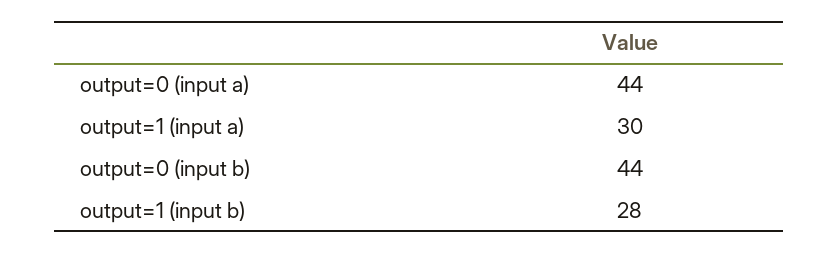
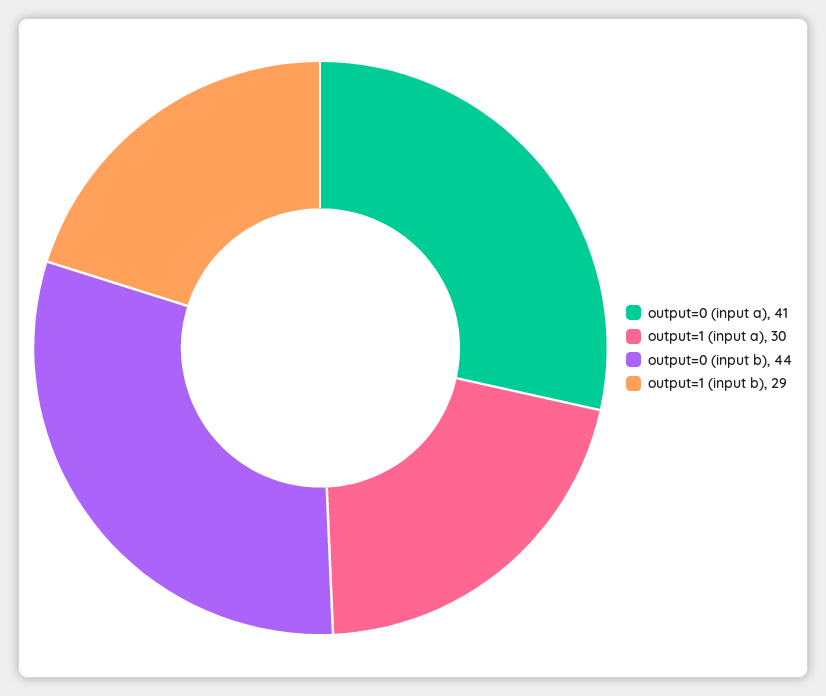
output=0 (input a): 44 -> 41
output=1 (input b): 28 -> 29

